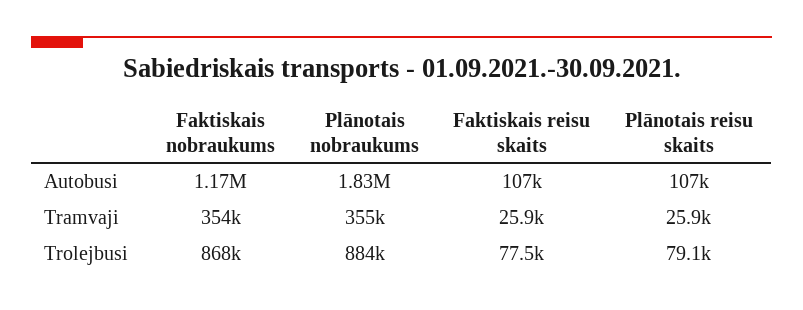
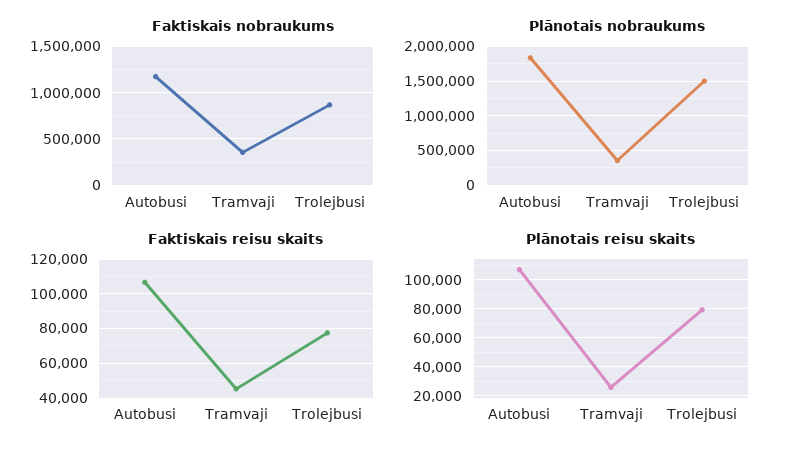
Faktiskais reisu skaits, Tramvaji: 25900 -> 45000
Plānotais nobraukums, Trolejbusi: 884000 -> 1500000

